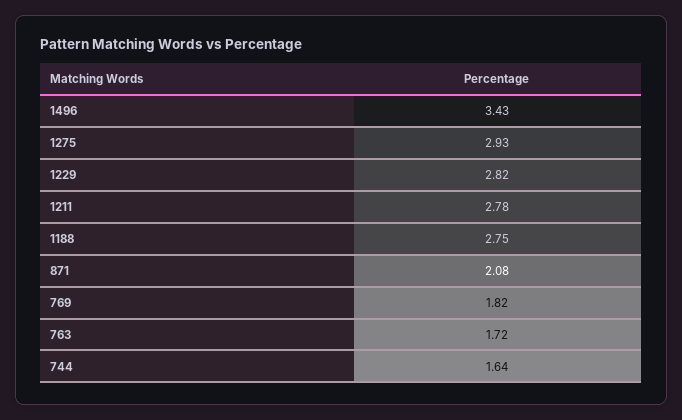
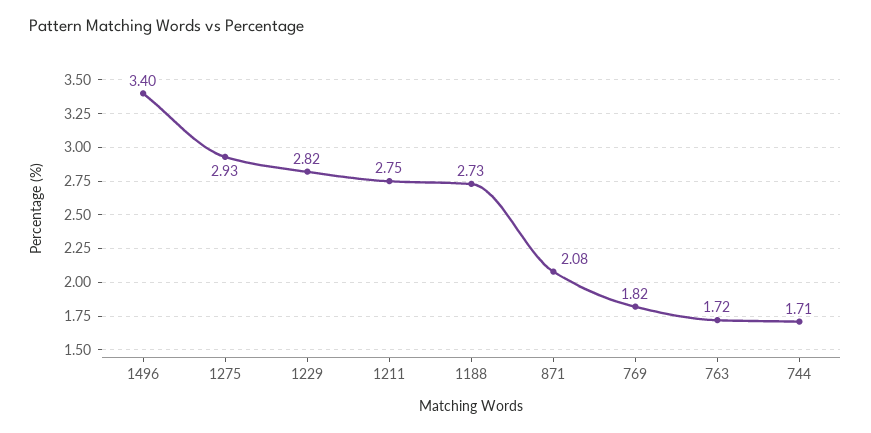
1496: 3.43 -> 3.4
1211: 2.78 -> 2.75
1188: 2.75 -> 2.73
744: 1.64 -> 1.71

